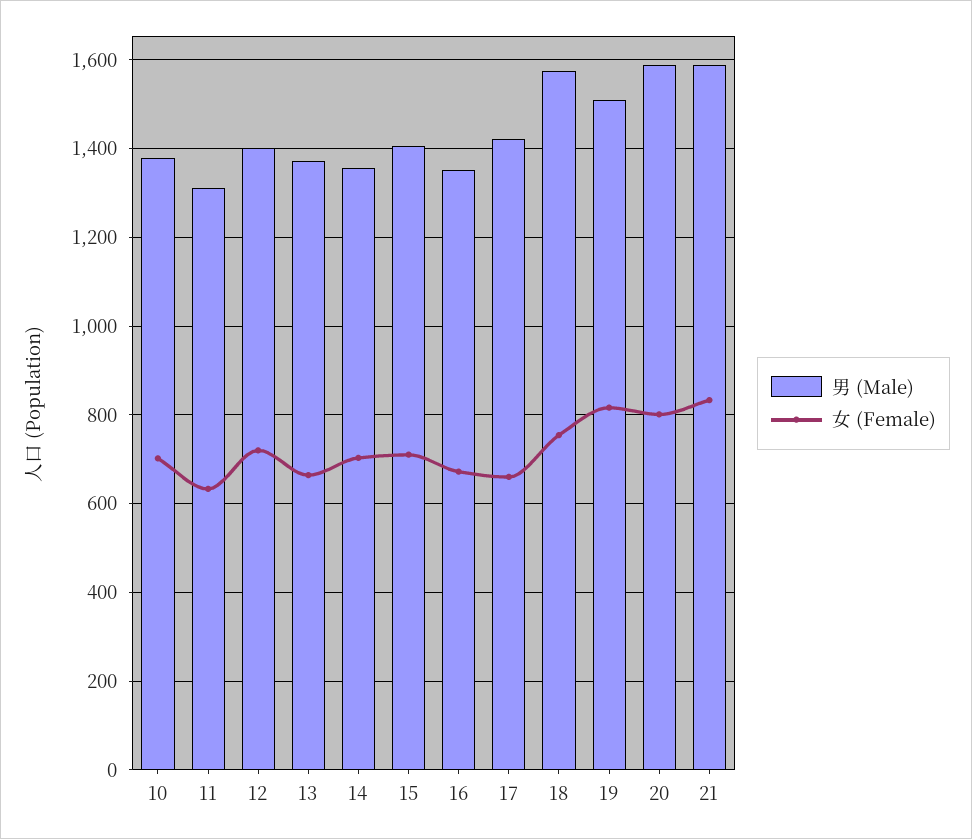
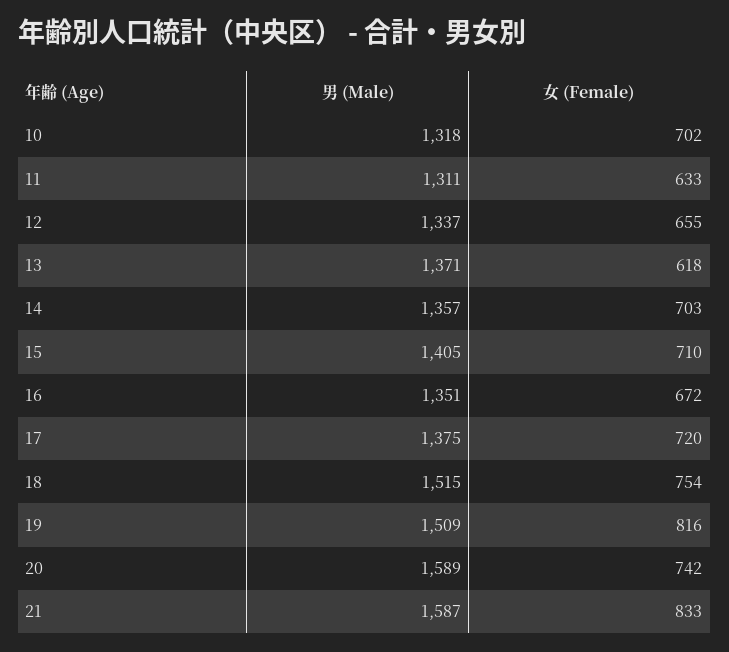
男 (Male), 10: 1380 -> 1318
男 (Male), 12: 1400 -> 1337
女 (Female), 12: 720 -> 655
女 (Female), 13: 660 -> 618
男 (Male), 17: 1420 -> 1375
女 (Female), 17: 660 -> 720
男 (Male), 18: 1580 -> 1515
女 (Female), 20: 800 -> 742

